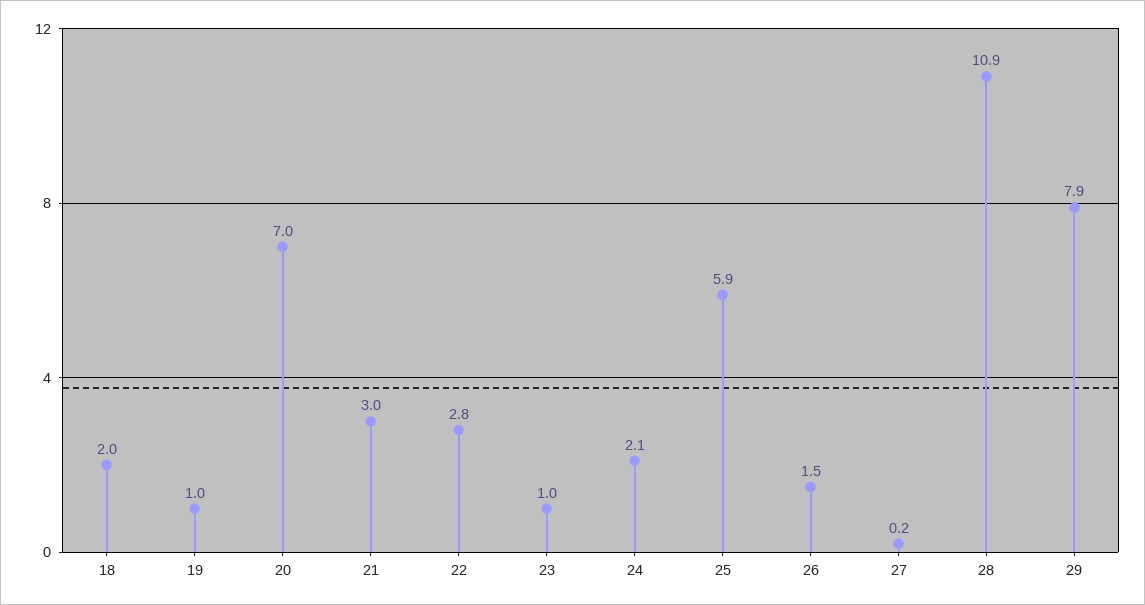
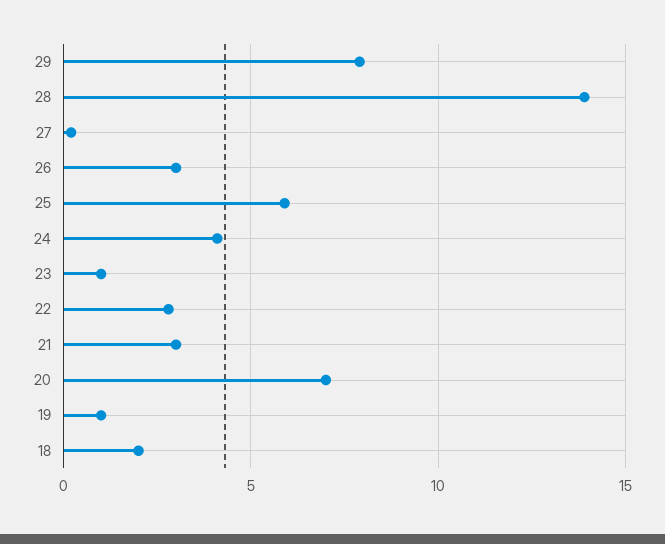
24: 2.1 -> 4
26: 1.5 -> 3
28: 10.9 -> 14

